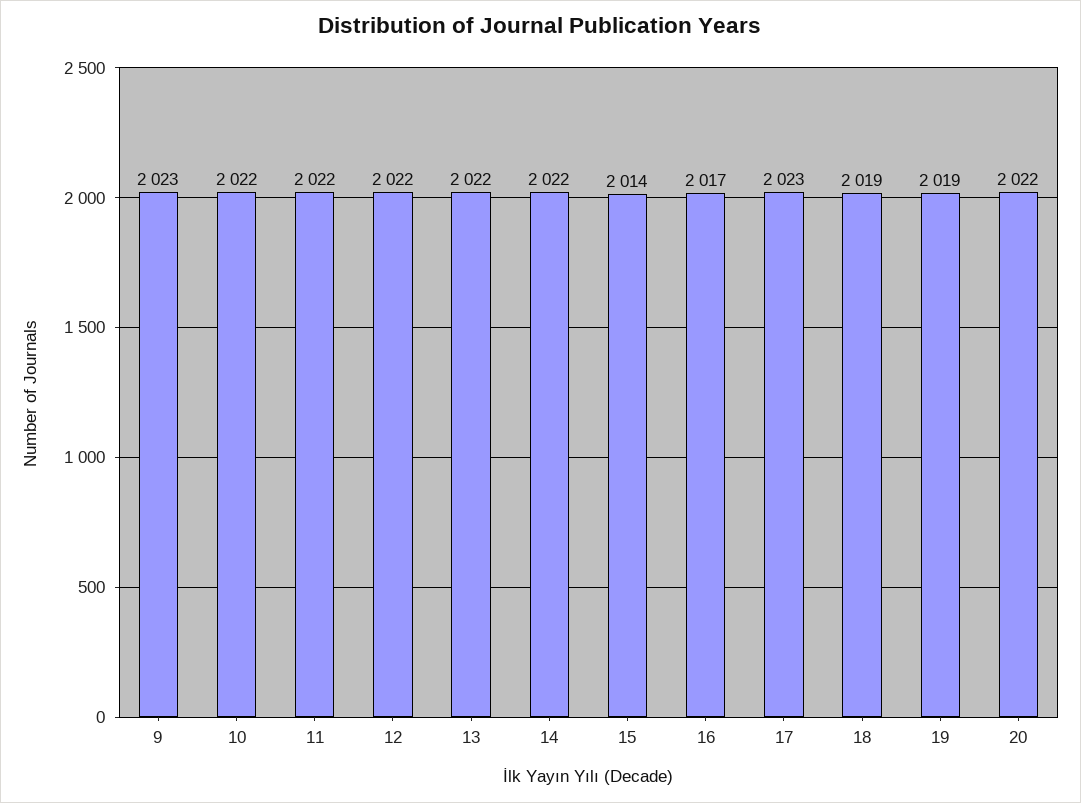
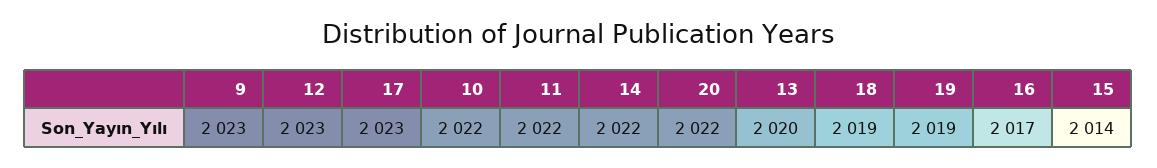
12: 2022 -> 2023
13: 2022 -> 2020

